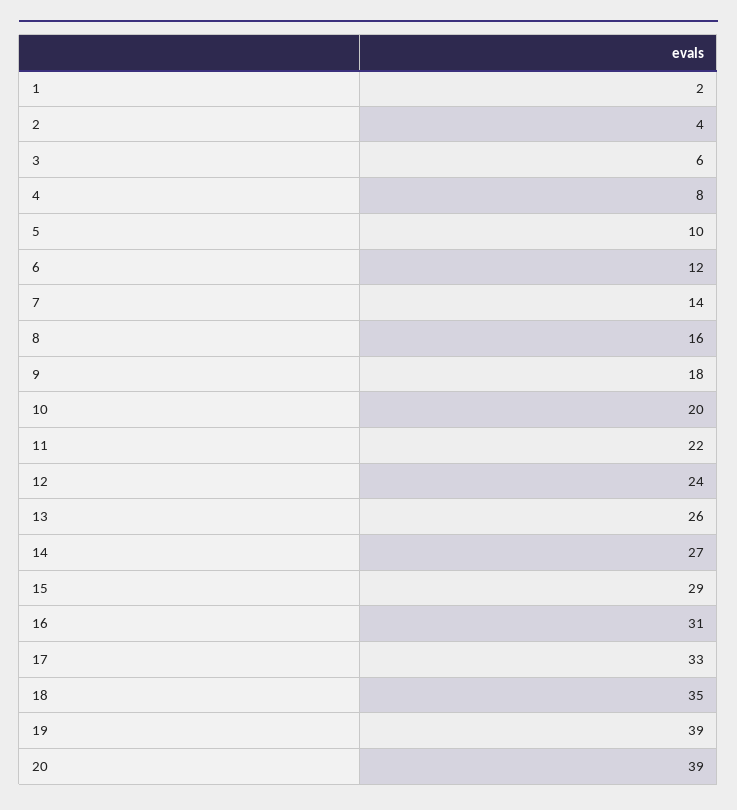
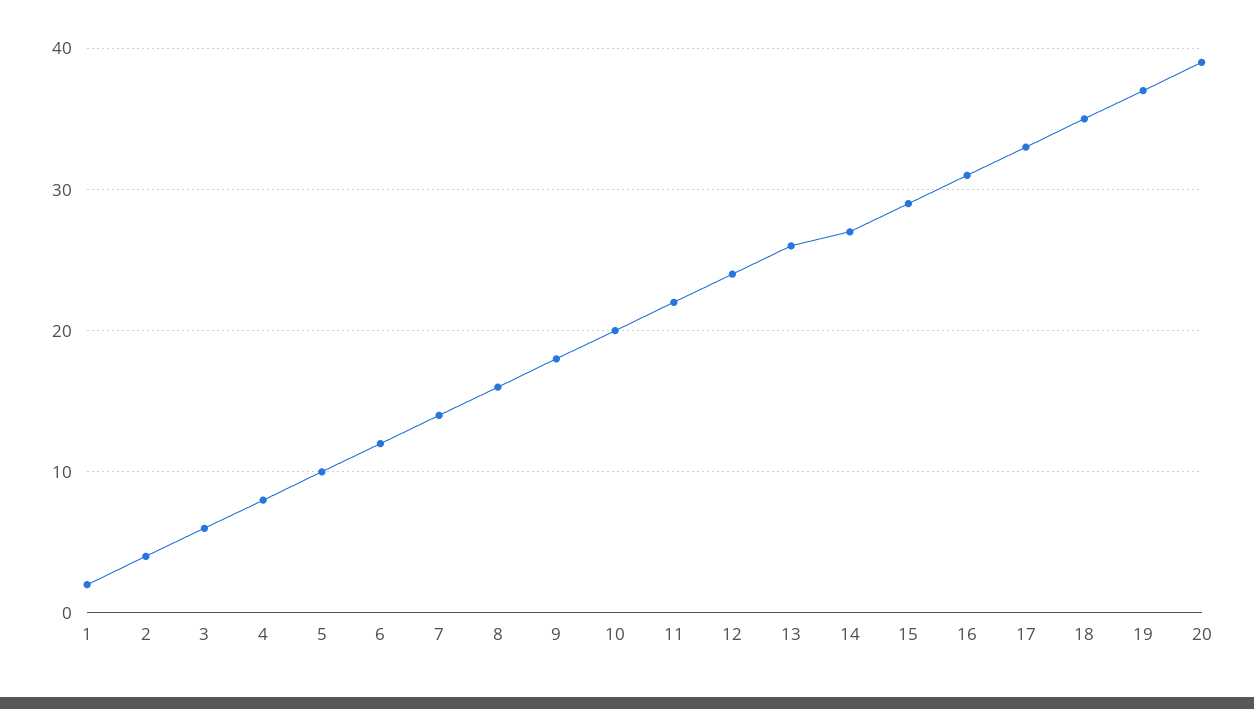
19: 39 -> 37

